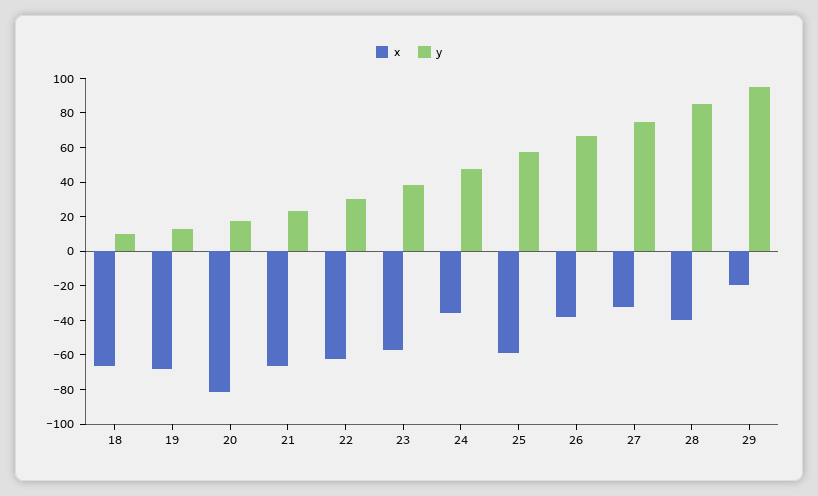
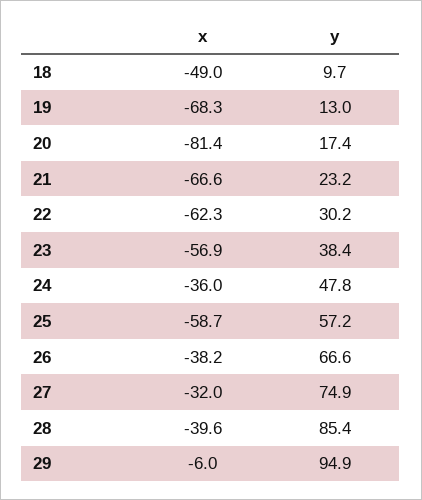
x, 18: -65 -> -49
x, 29: -20 -> -6

